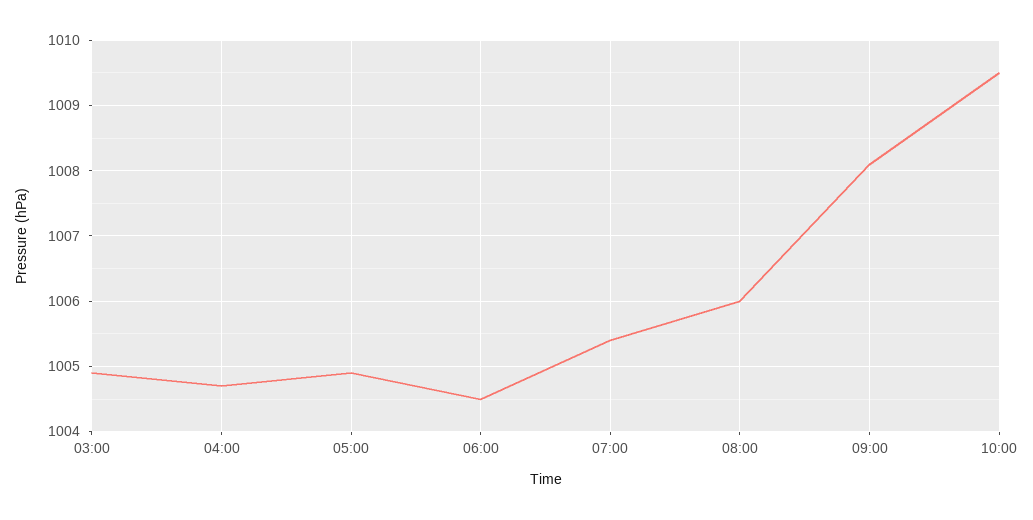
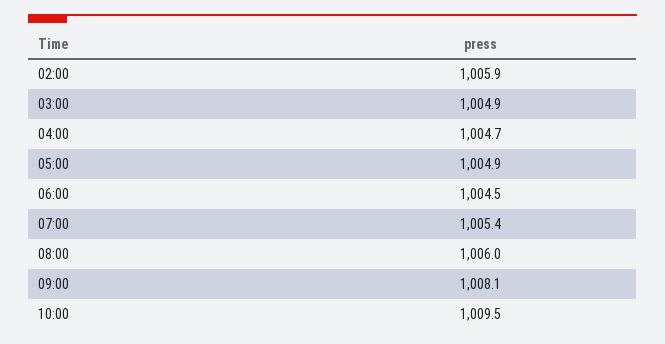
02:00: none -> 1005.9

